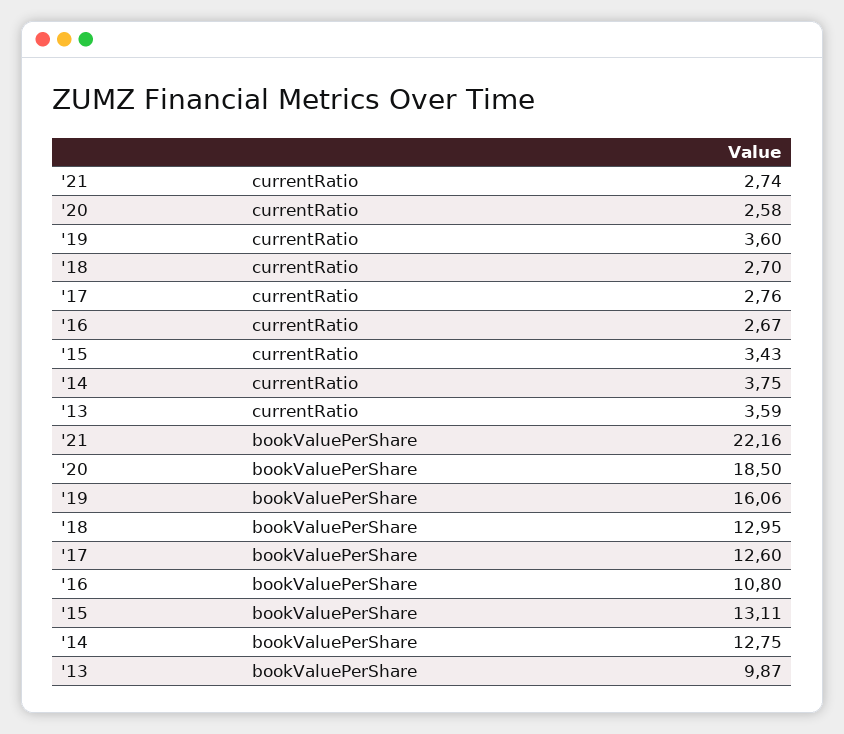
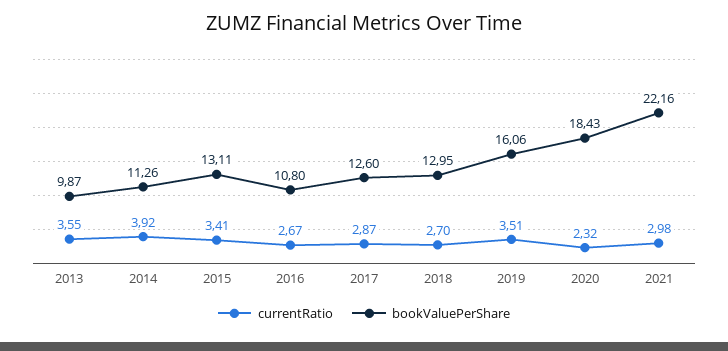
currentRatio, '21: 2.74 -> 2.98
currentRatio, '20: 2.58 -> 2.32
currentRatio, '19: 3.6 -> 3.51
currentRatio, '17: 2.76 -> 2.87
currentRatio, '15: 3.43 -> 3.41
currentRatio, '14: 3.75 -> 3.92
currentRatio, '13: 3.59 -> 3.55
bookValuePerShare, '20: 18.5 -> 18.43
bookValuePerShare, '14: 12.75 -> 11.26

